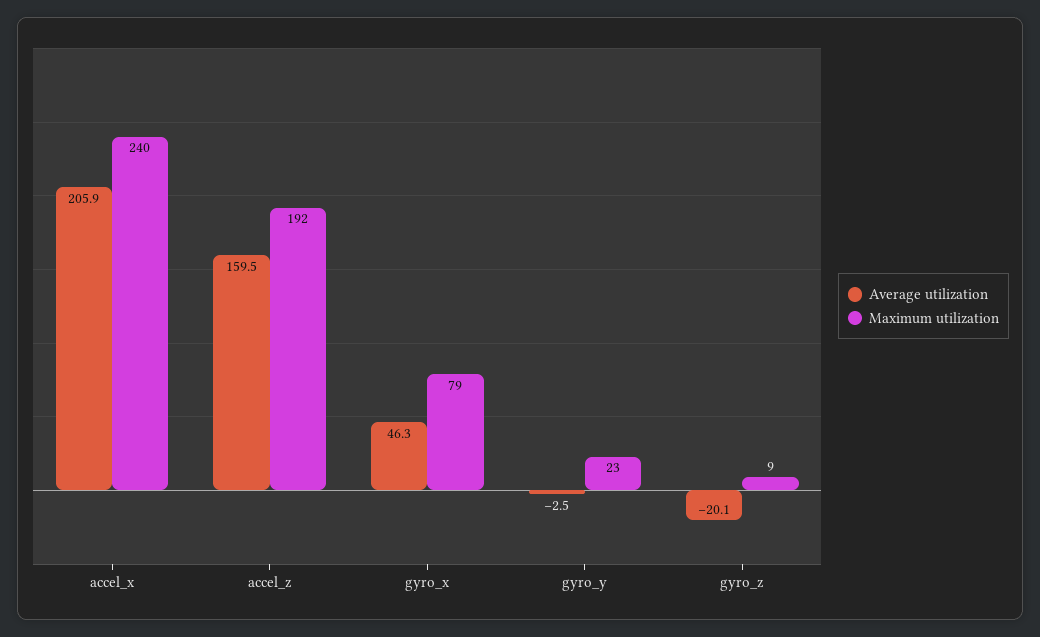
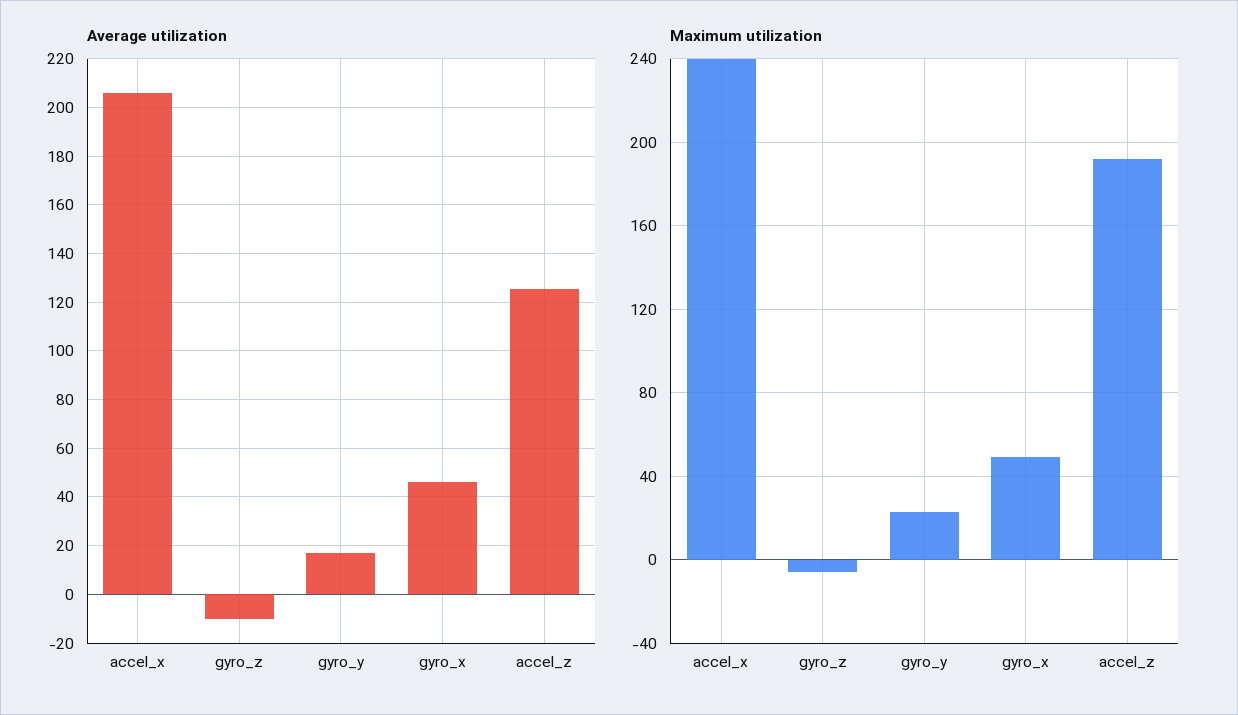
Average utilization, accel_z: 159.5 -> 125
Maximum utilization, gyro_x: 79 -> 50
Average utilization, gyro_y: -2.5 -> 17.5
Average utilization, gyro_z: -20.1 -> -10
Maximum utilization, gyro_z: 9 -> -5

